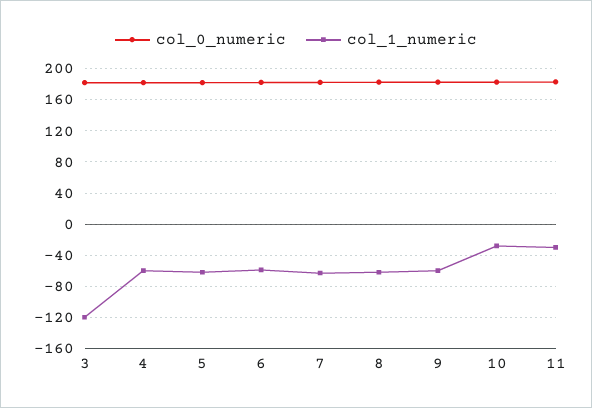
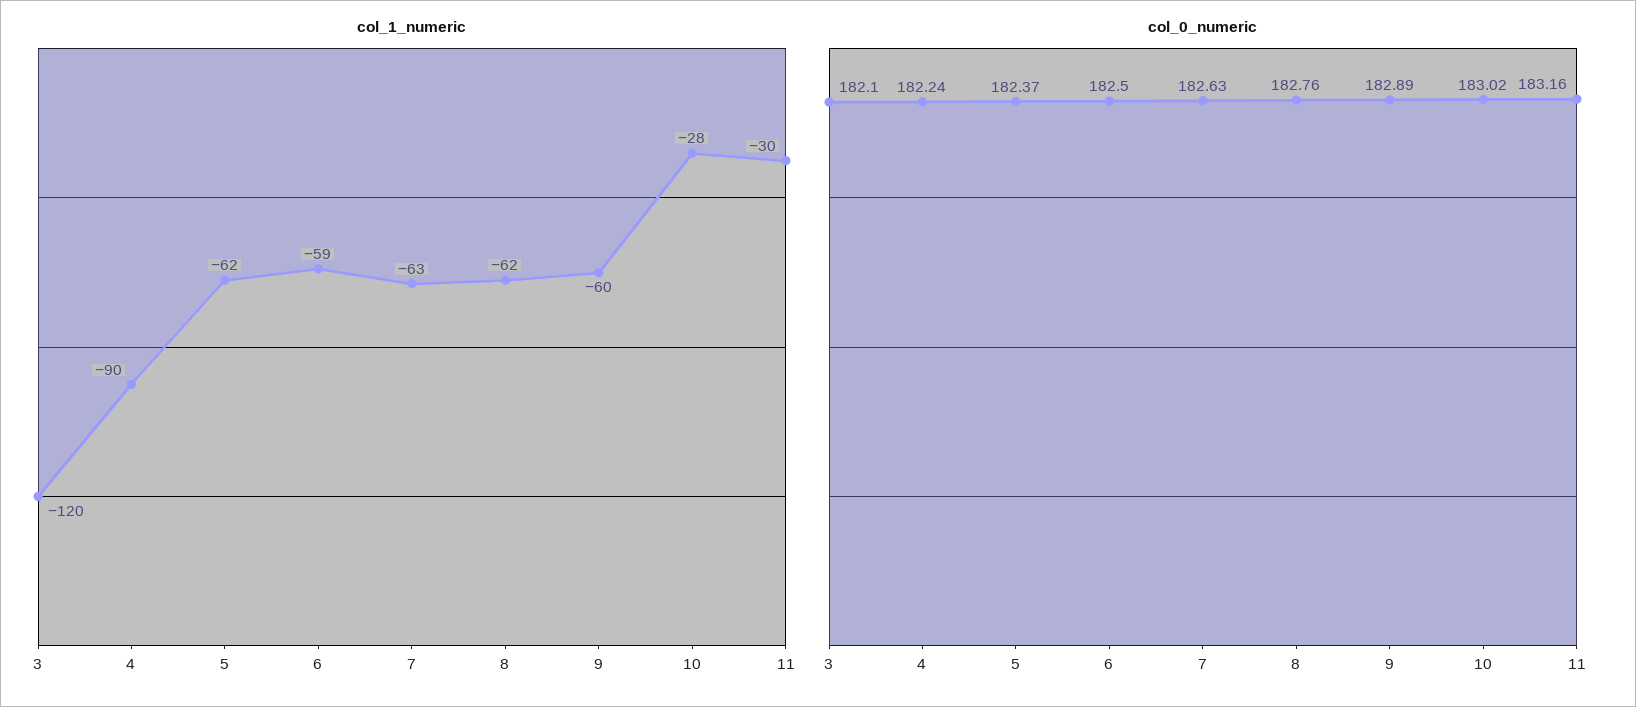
col_1_numeric, 4: -60 -> -90

